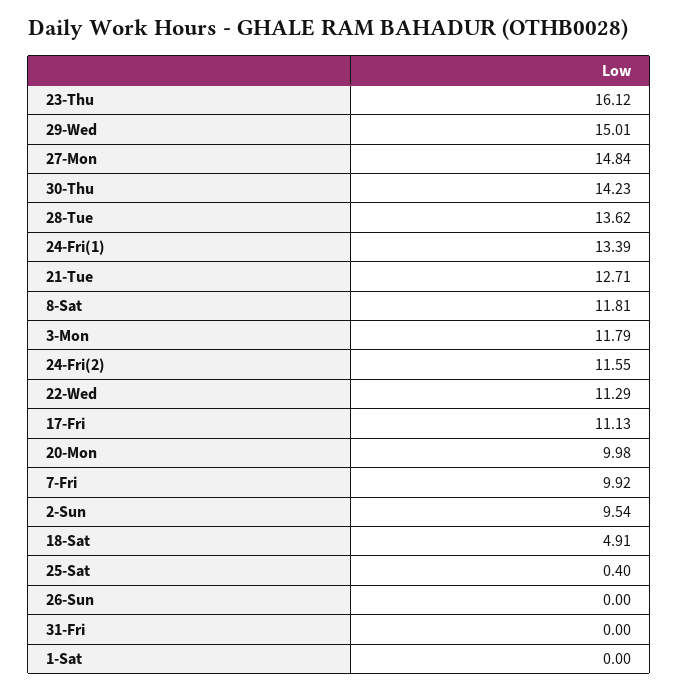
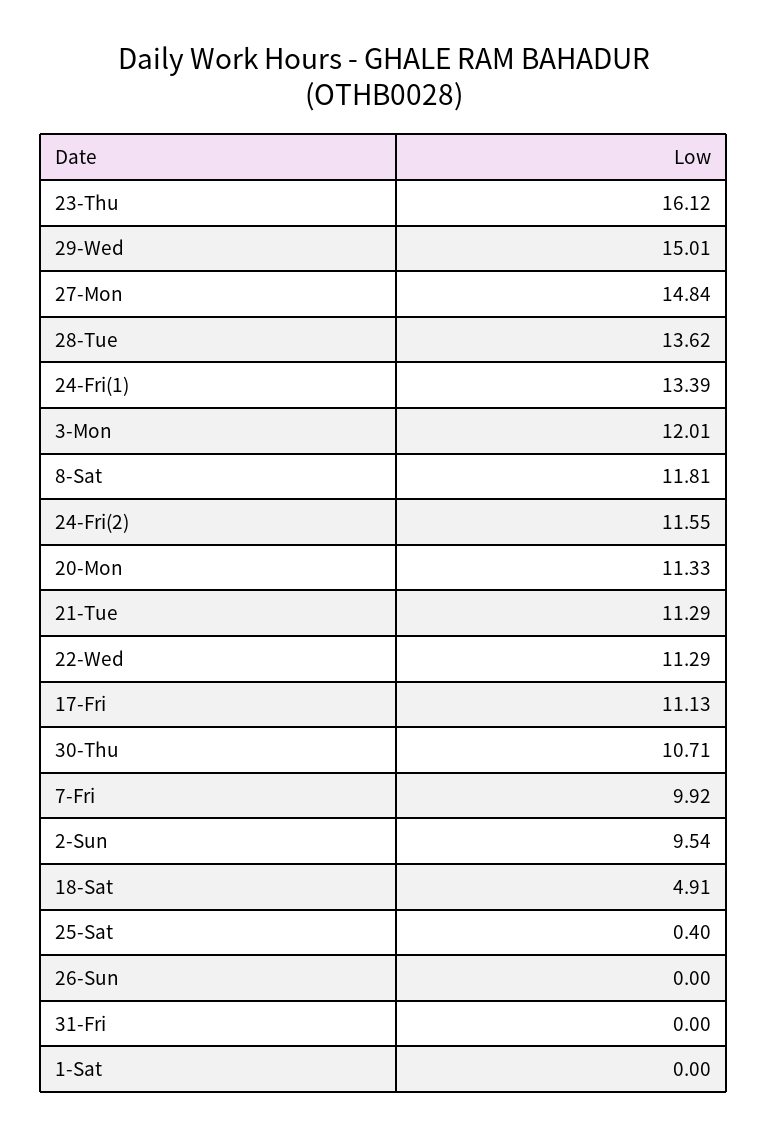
30-Thu: 14.23 -> 10.71
21-Tue: 12.71 -> 11.29
3-Mon: 11.79 -> 12.01
20-Mon: 9.98 -> 11.33

